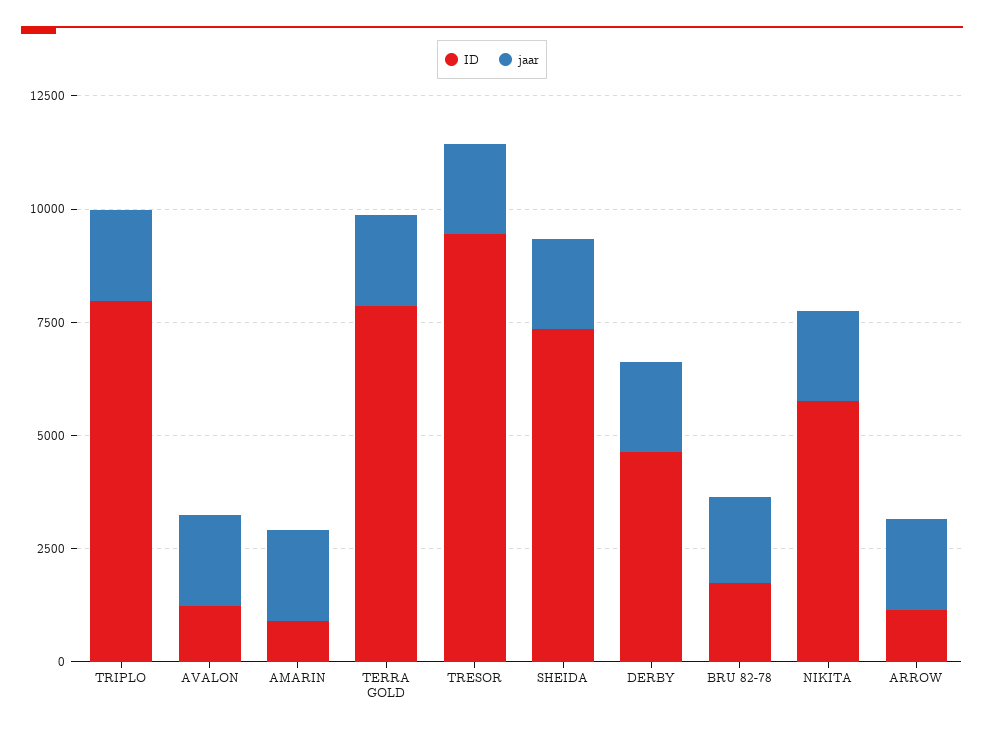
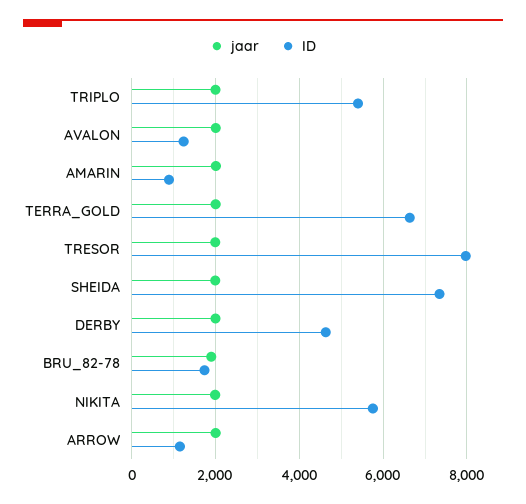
ID, TRIPLO: 8000 -> 5400
ID, TERRA GOLD: 8000 -> 6600
ID, TRESOR: 9500 -> 8000

